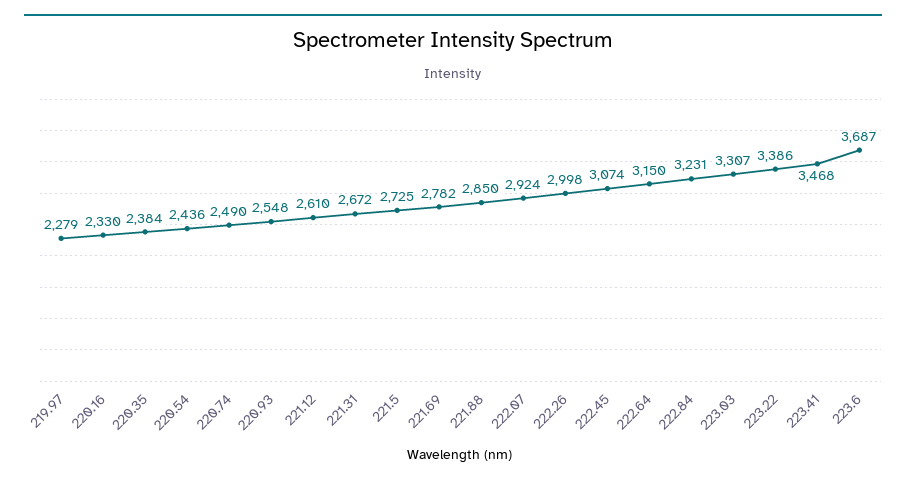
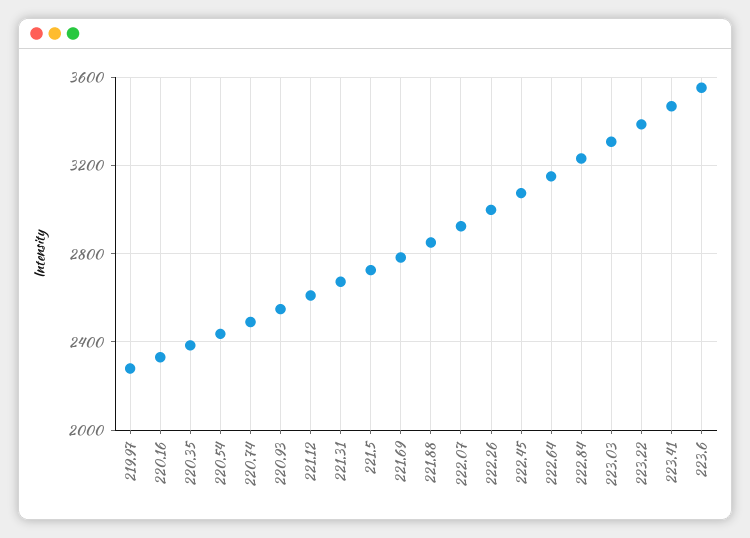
223.6: 3687 -> 3550

